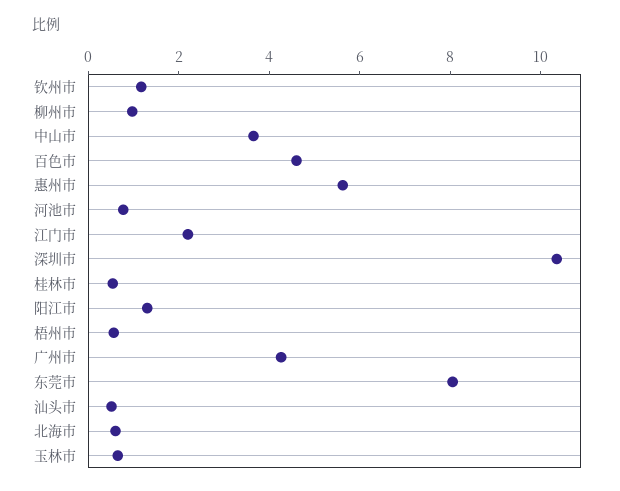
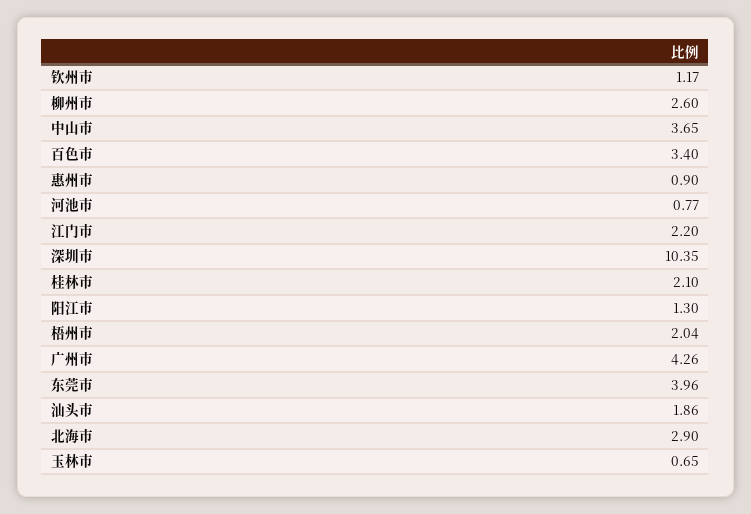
柳州市: 1 -> 2.6
百色市: 4.5 -> 3.4
惠州市: 5.5 -> 0.9
桂林市: 0.5 -> 2.1
梧州市: 0.5 -> 2.04
东莞市: 8 -> 3.96
汕头市: 0.5 -> 1.86
北海市: 0.5 -> 2.9

